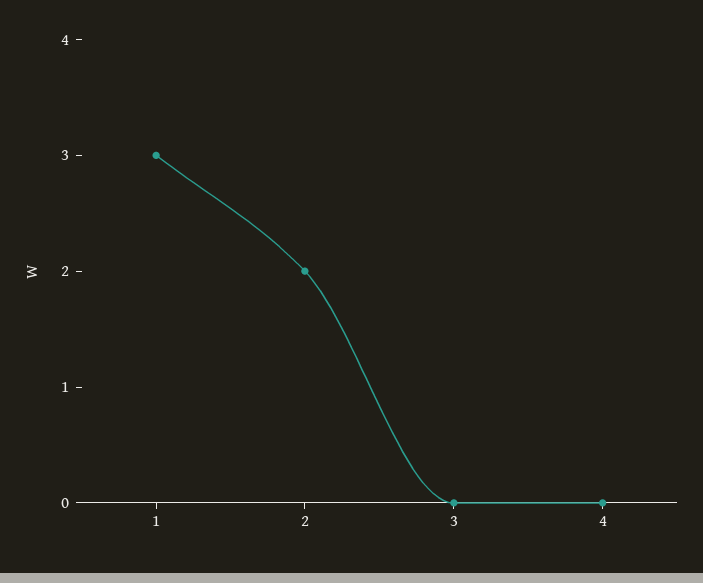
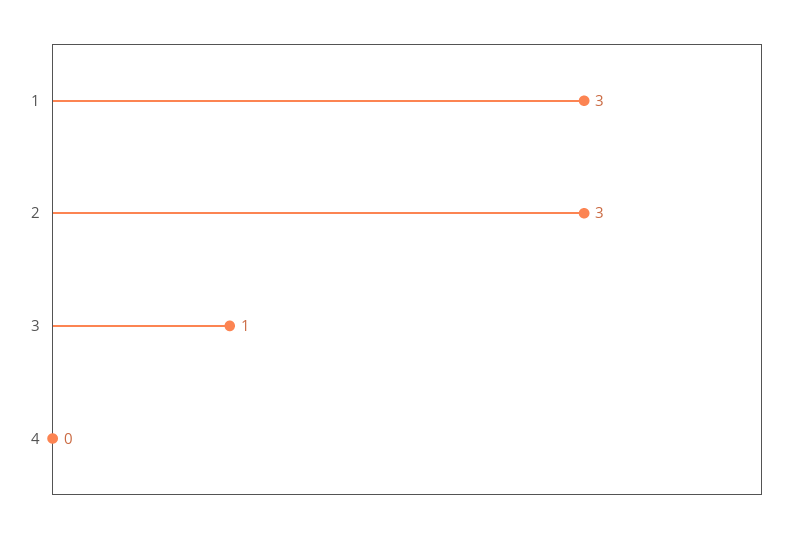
2: 2 -> 3
3: 0 -> 1

